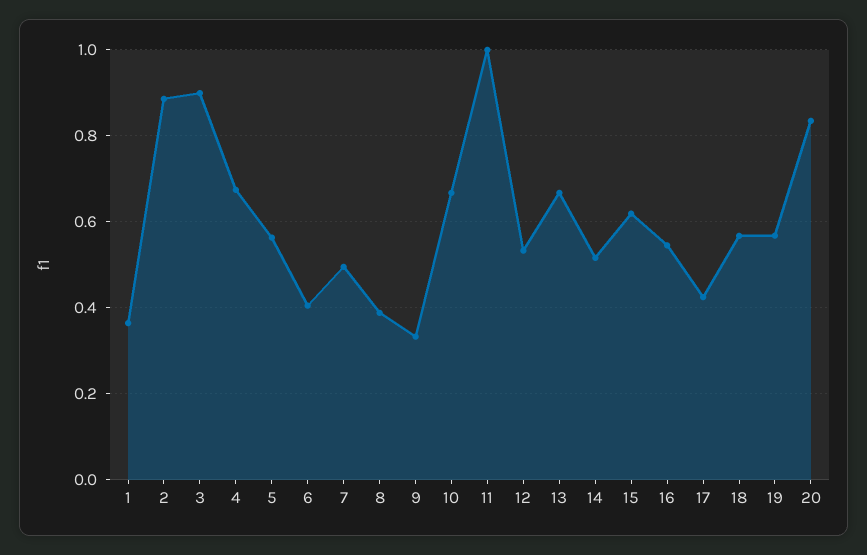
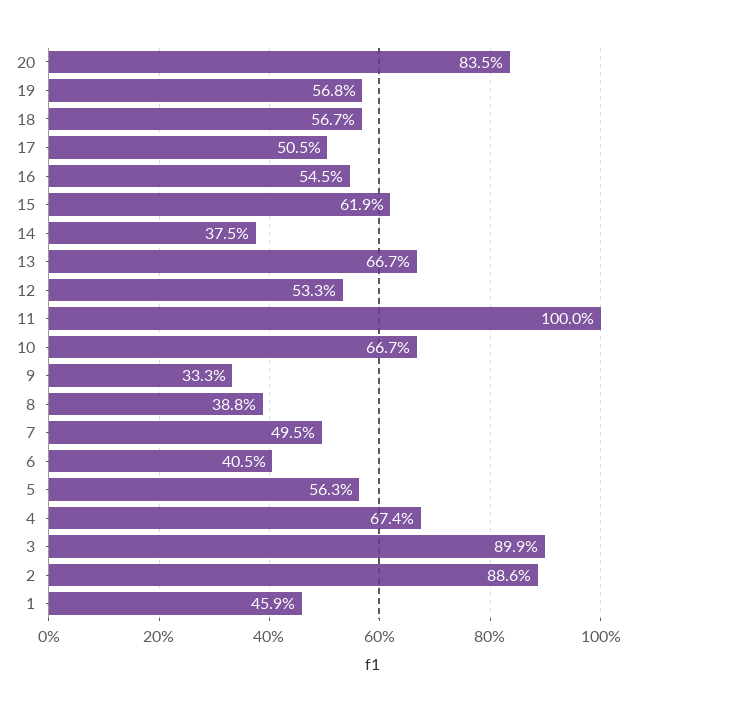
1: 0.36 -> 0.459
14: 0.52 -> 0.375
17: 0.42 -> 0.505

